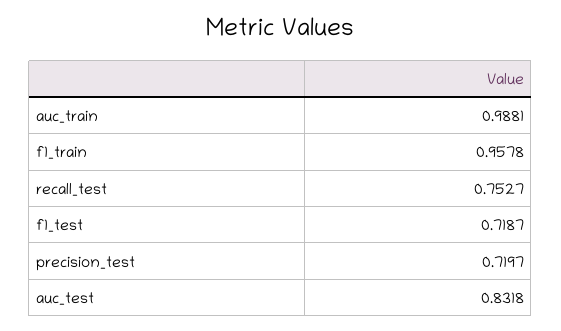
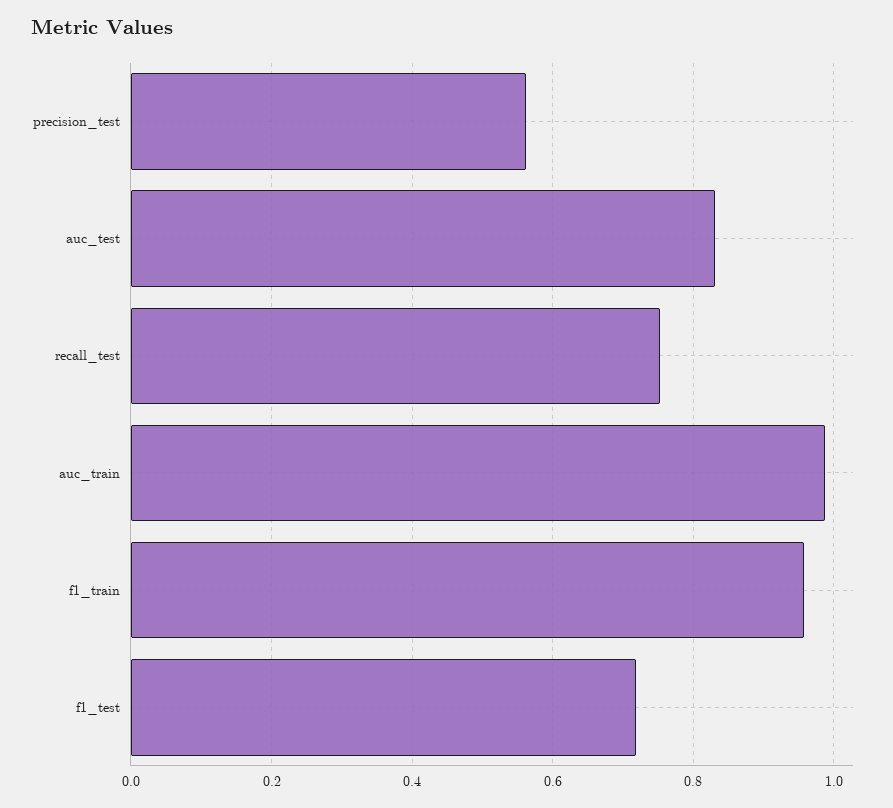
precision_test: 0.7197 -> 0.56

